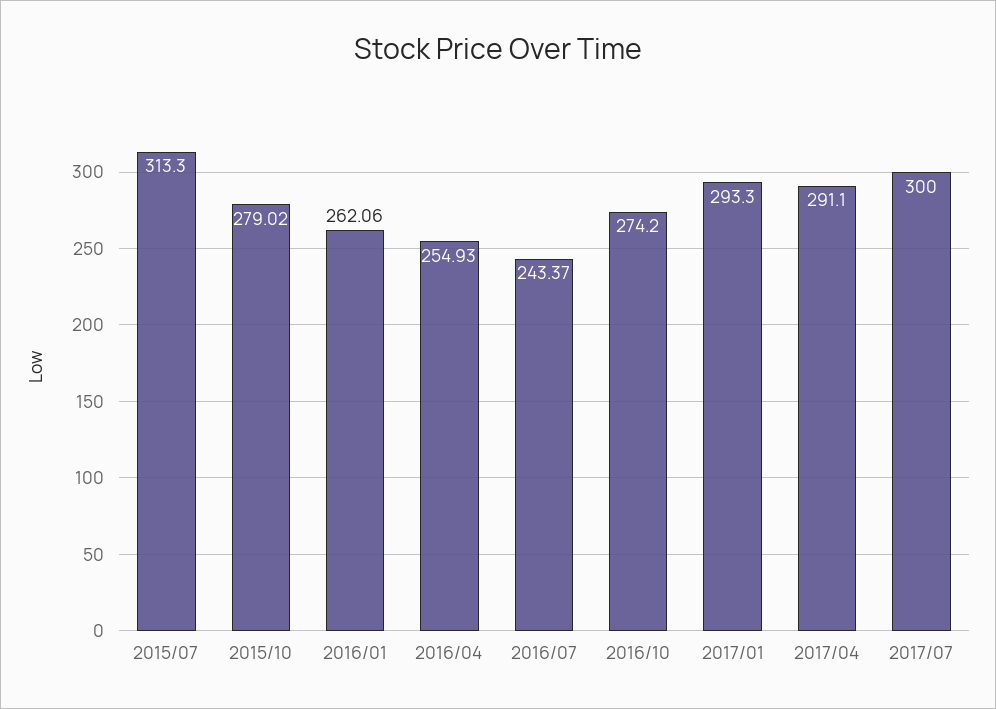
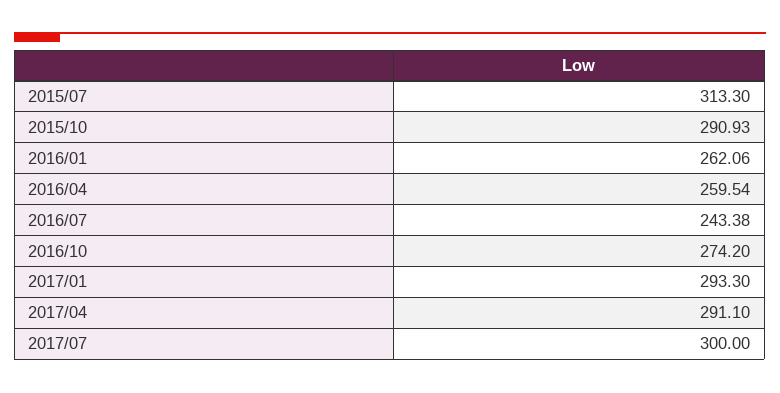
2015/10: 279.02 -> 290.93
2016/04: 254.93 -> 259.54
2016/07: 243.37 -> 243.38

